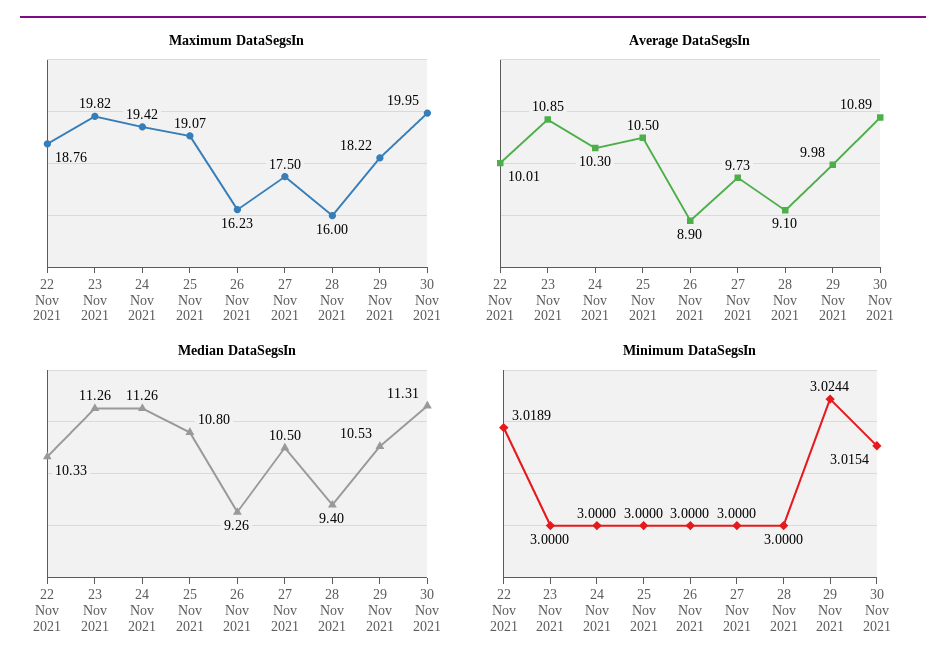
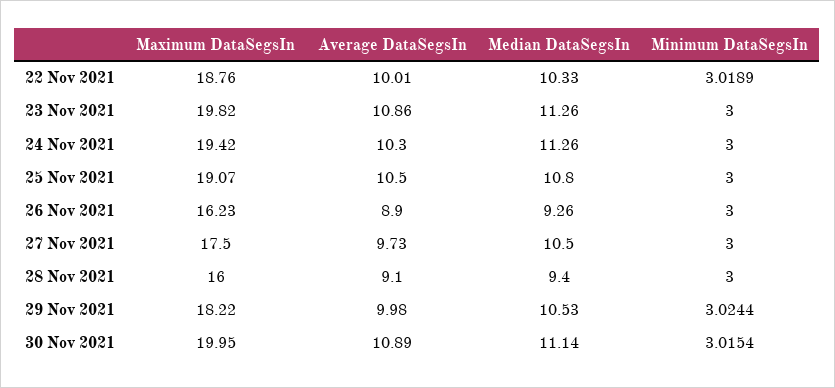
Average DataSegsIn, 23 Nov 2021: 10.85 -> 10.86
Median DataSegsIn, 30 Nov 2021: 11.31 -> 11.14

